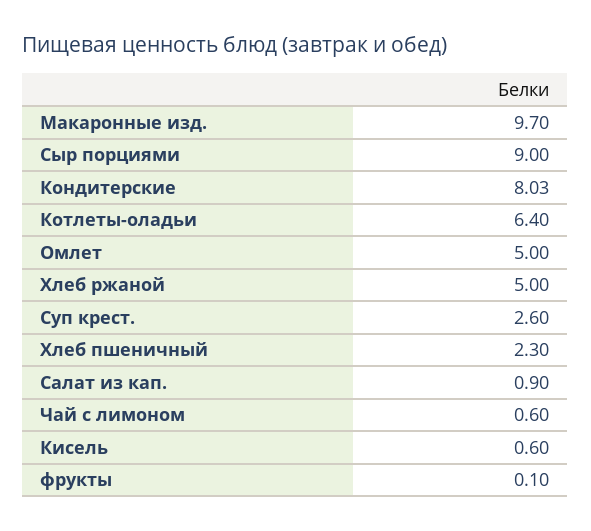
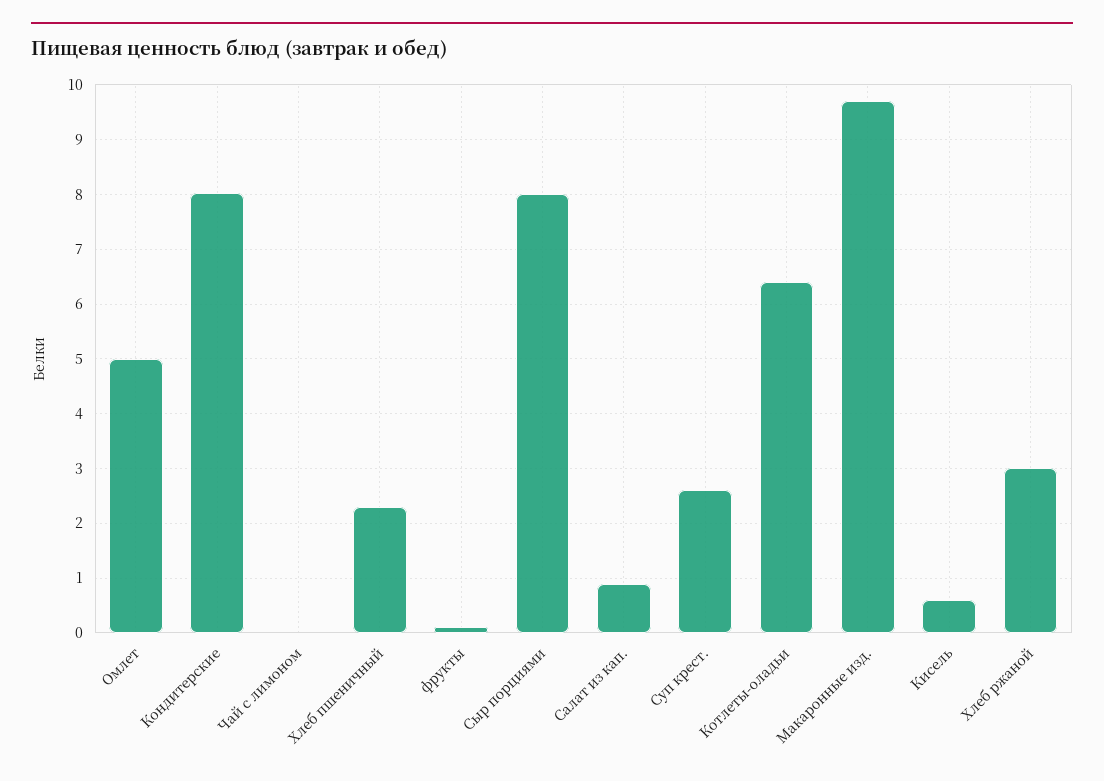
Сыр порциями: 9 -> 8
Хлеб ржаной: 5 -> 3
Чай с лимоном: 0.6 -> 0

